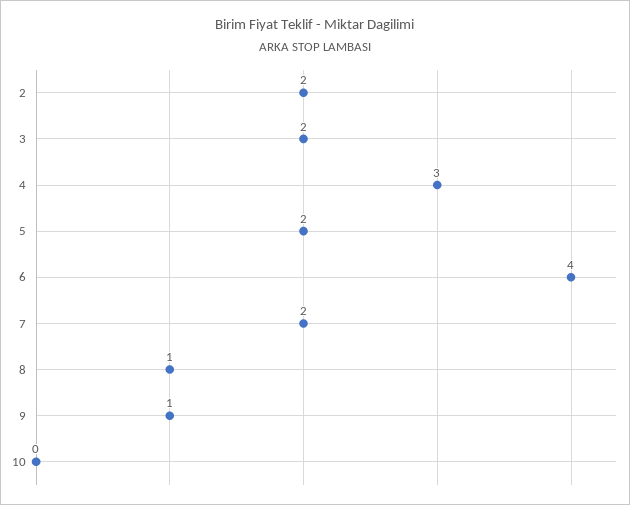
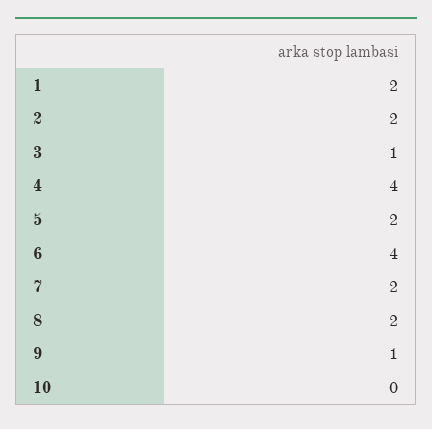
3: 2 -> 1
4: 3 -> 4
8: 1 -> 2
1: none -> 2

